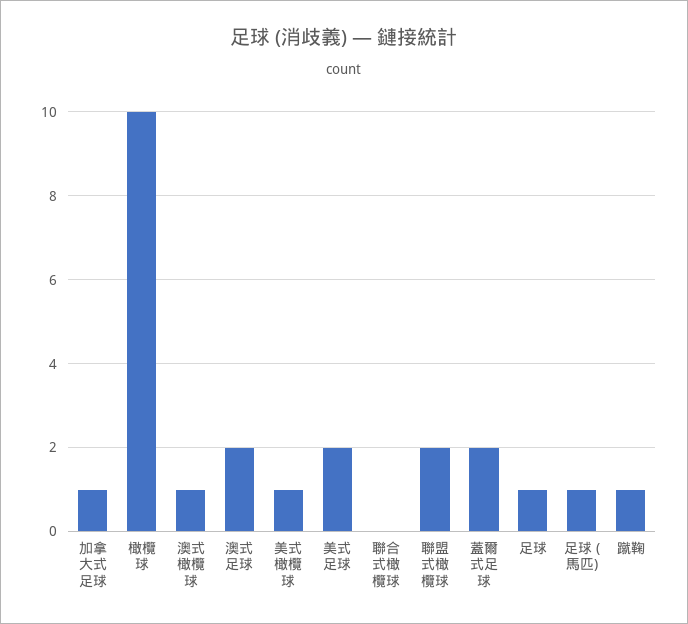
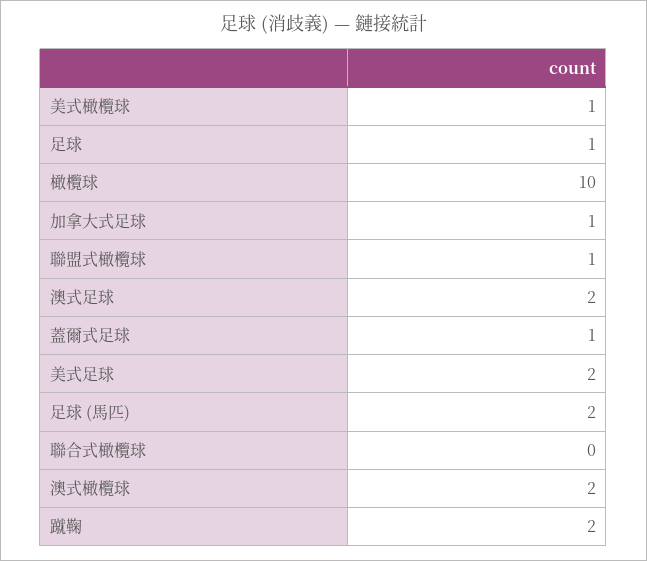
澳式橄欖球: 1 -> 2
聯盟式橄欖球: 2 -> 1
蓋爾式足球: 2 -> 1
足球 (馬匹): 1 -> 2
蹴鞠: 1 -> 2

